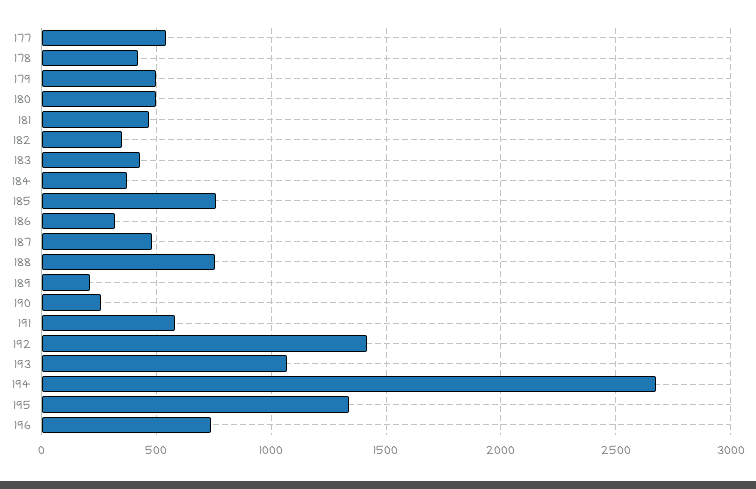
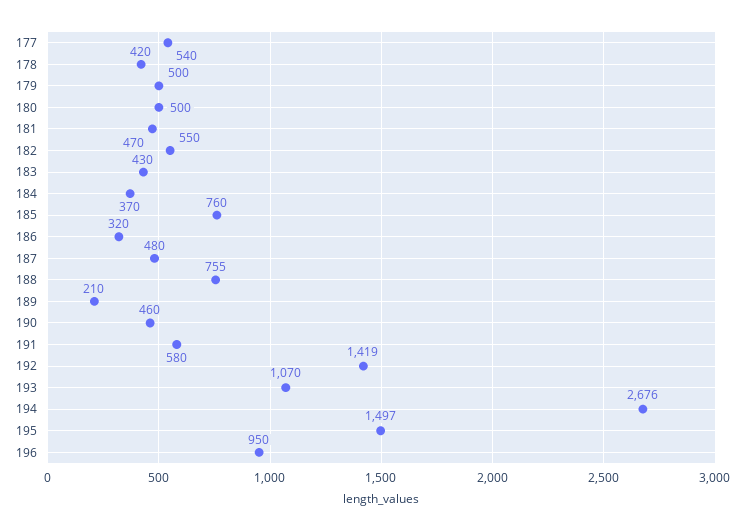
182: 350 -> 550
190: 250 -> 460
195: 1350 -> 1497
196: 750 -> 950

